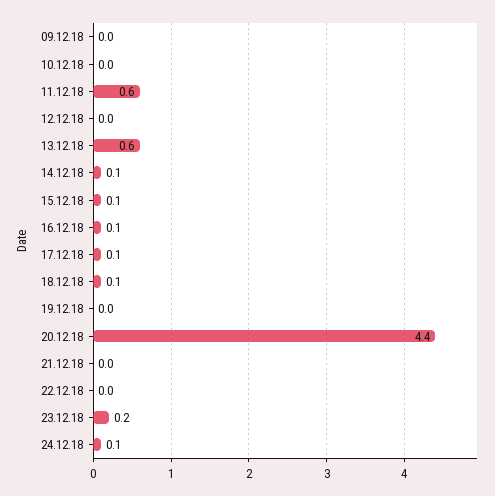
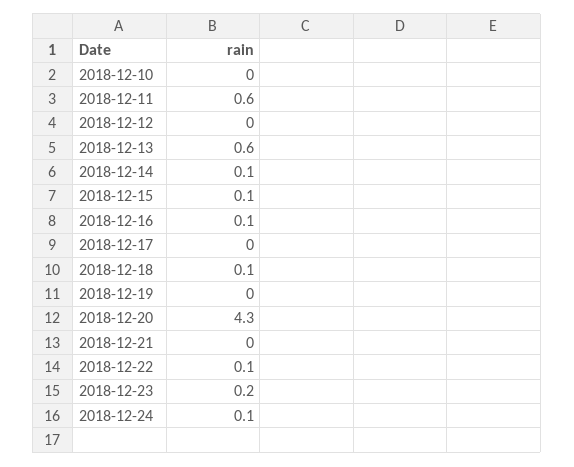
09.12.18: 0 -> none
17.12.18: 0.1 -> 0
20.12.18: 4.4 -> 4.3
22.12.18: 0 -> 0.1

